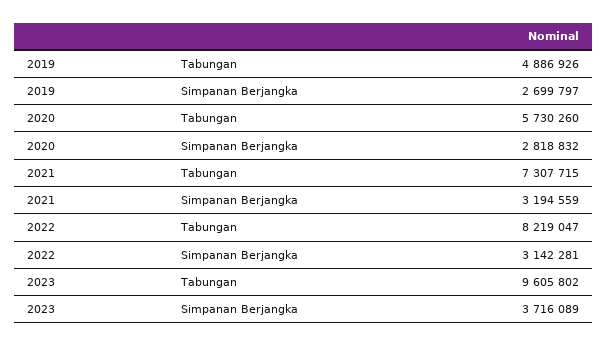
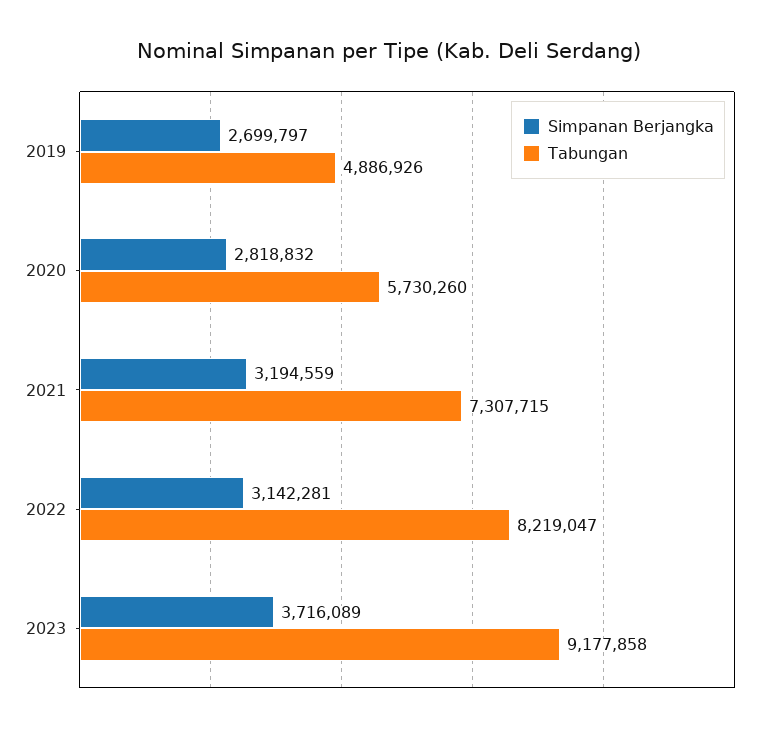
Tabungan, 2023: 9605802 -> 9177858

